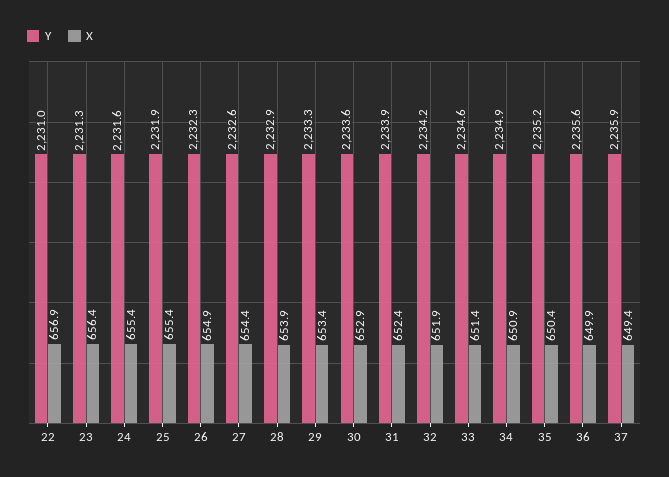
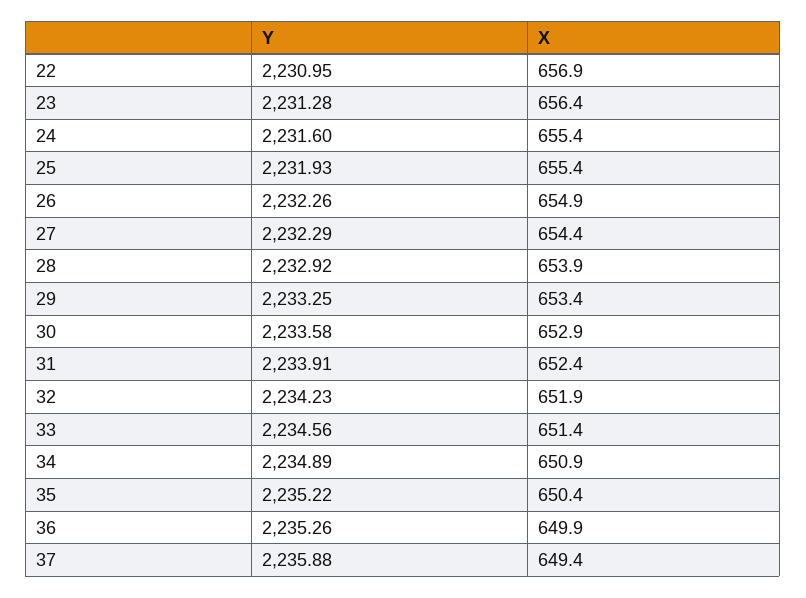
Y, 27: 2232.6 -> 2232.29
Y, 36: 2235.6 -> 2235.26

